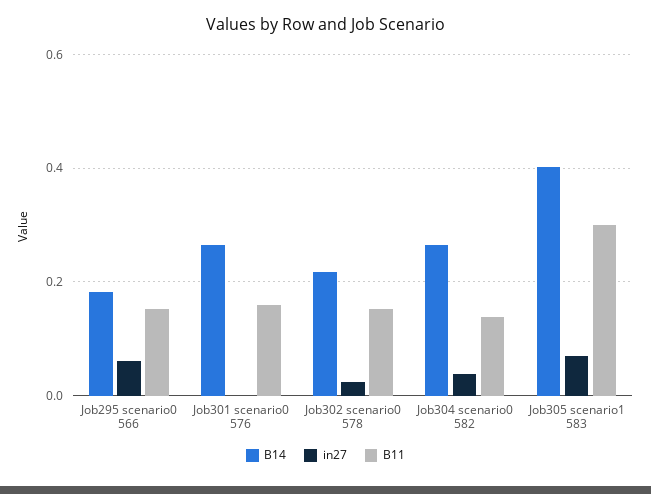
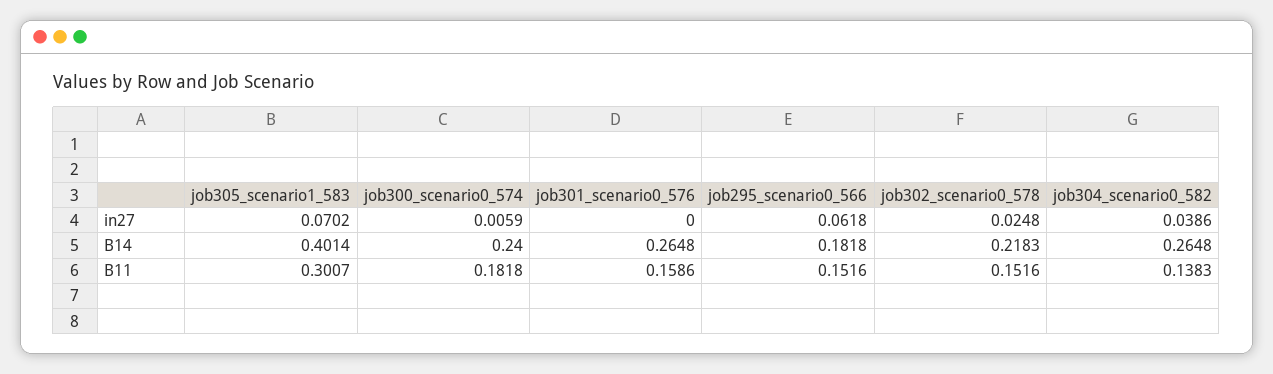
in27, job300_scenario0_574: none -> 0.0059
B14, job300_scenario0_574: none -> 0.24
B11, job300_scenario0_574: none -> 0.1818

